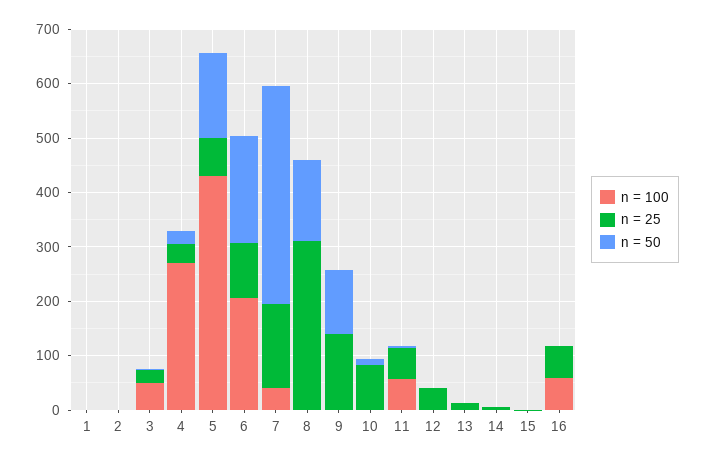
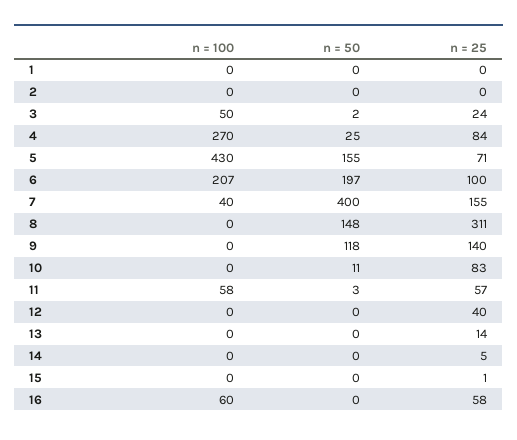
n = 25, 4: 40 -> 84

